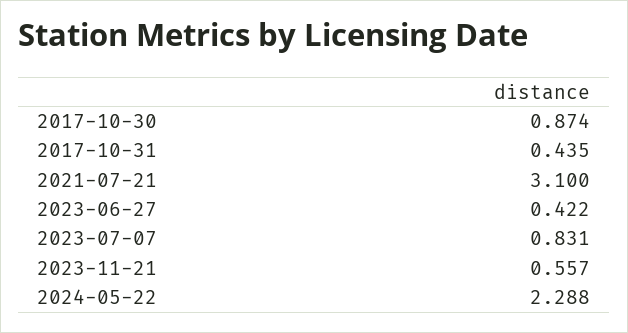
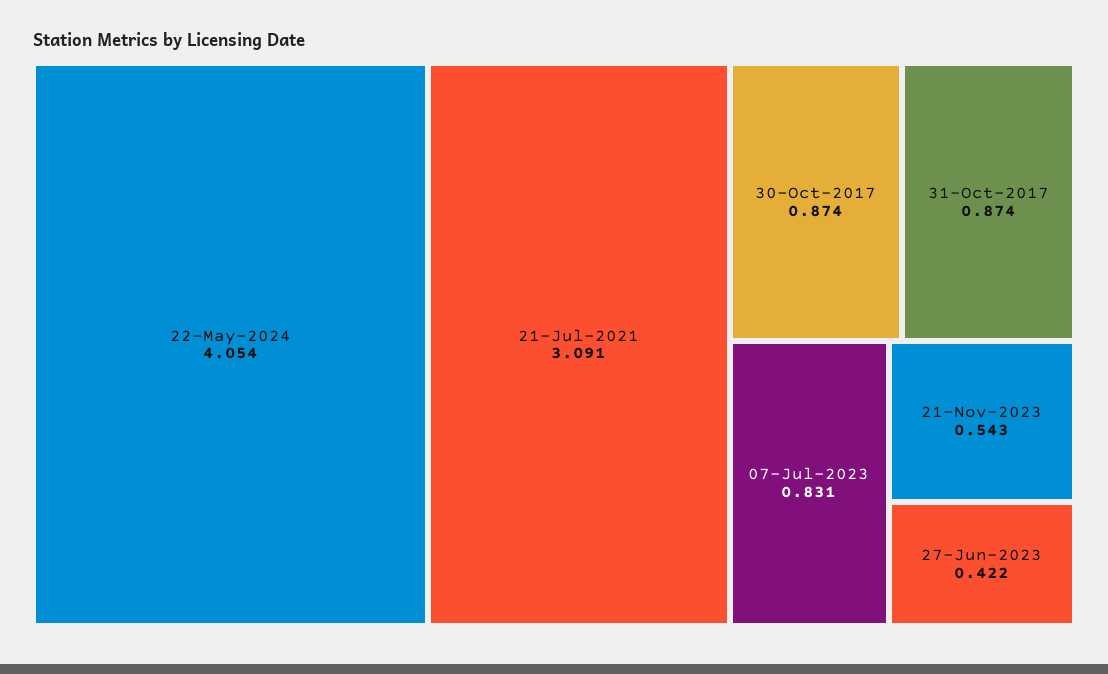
2017-10-31: 0.435 -> 0.874
2021-07-21: 3.1 -> 3.091
2023-11-21: 0.557 -> 0.543
2024-05-22: 2.288 -> 4.054

